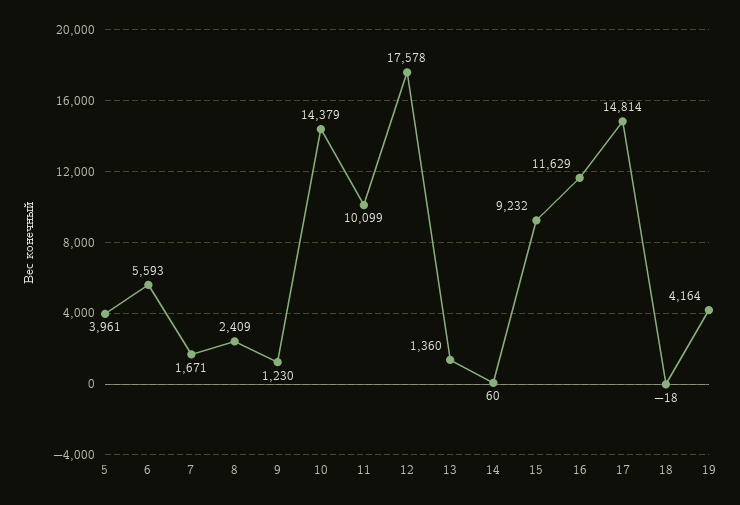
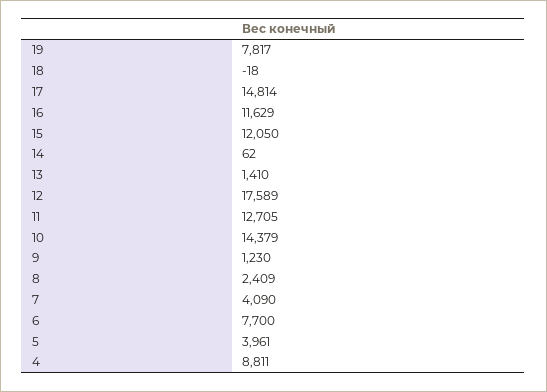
6: 5593 -> 7700
7: 1671 -> 4090
11: 10099 -> 12705
12: 17578 -> 17589
13: 1360 -> 1410
14: 60 -> 62
15: 9232 -> 12050
19: 4164 -> 7817
4: none -> 8811

